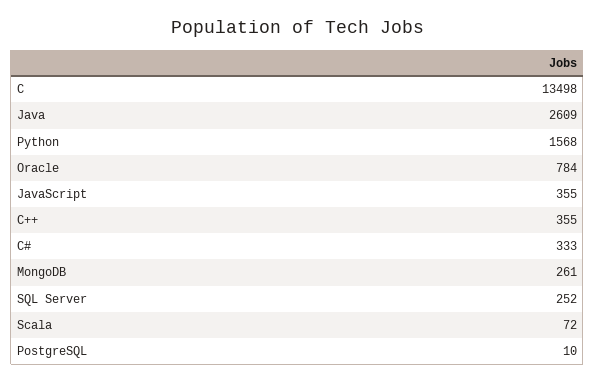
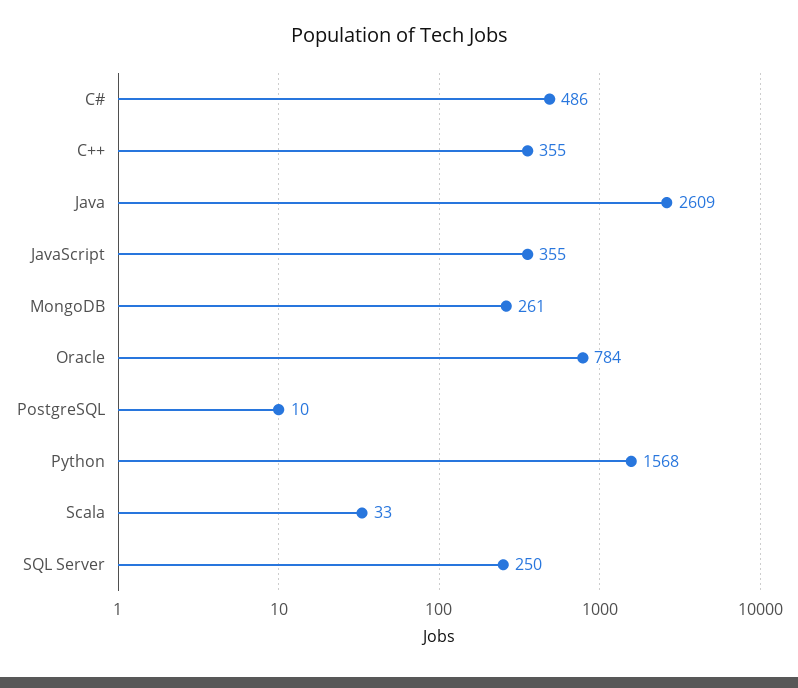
C: 13498 -> none
C#: 333 -> 486
SQL Server: 252 -> 250
Scala: 72 -> 33

